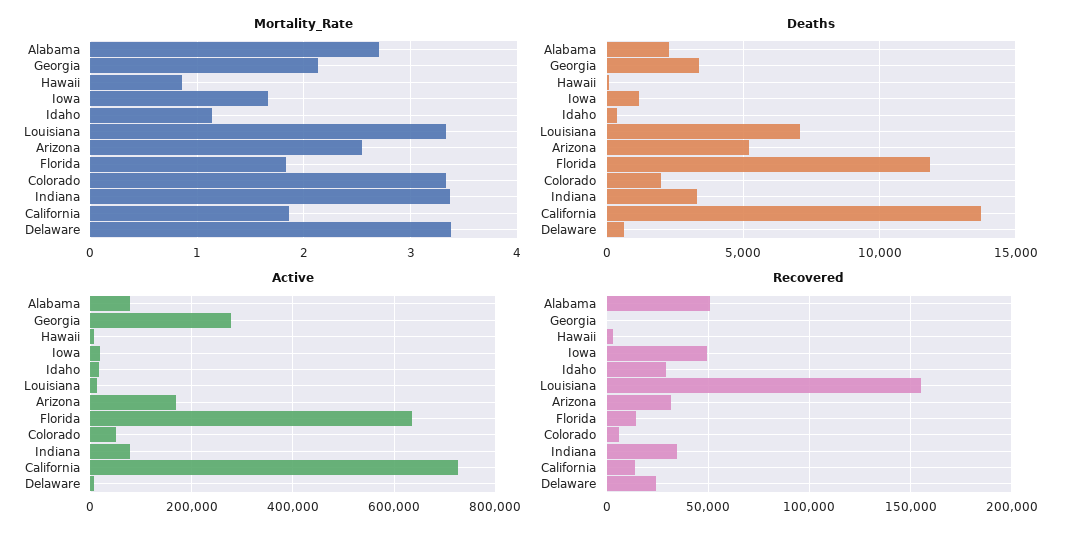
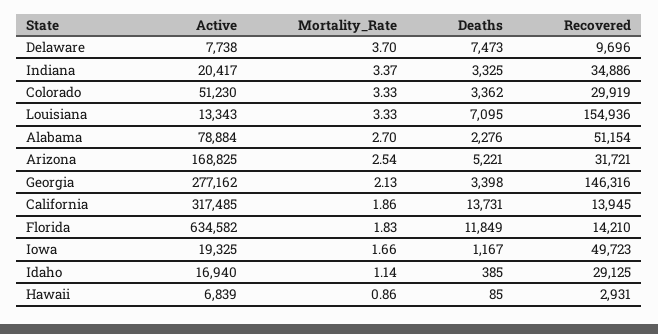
Mortality_Rate, Delaware: 3.4 -> 3.7
Deaths, Colorado: 2000 -> 3362
Deaths, Delaware: 500 -> 7473
Active, Indiana: 80000 -> 20417
Active, California: 720000 -> 317485
Recovered, Georgia: 0 -> 146316
Recovered, Colorado: 5000 -> 29919
Recovered, Delaware: 25000 -> 9696

